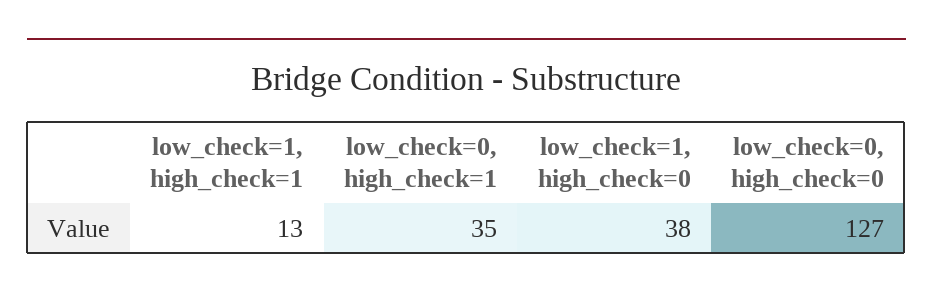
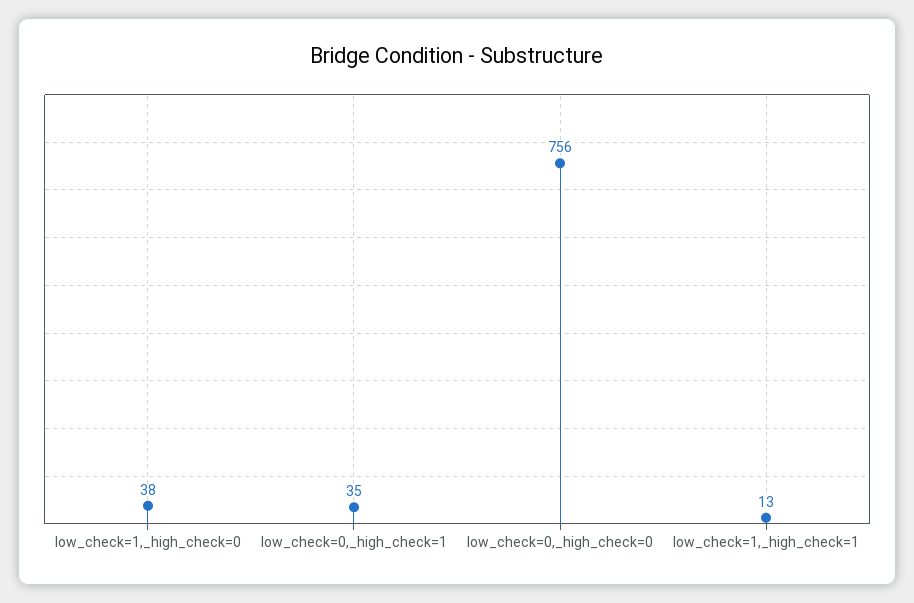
low_check=0, high_check=0: 127 -> 756

